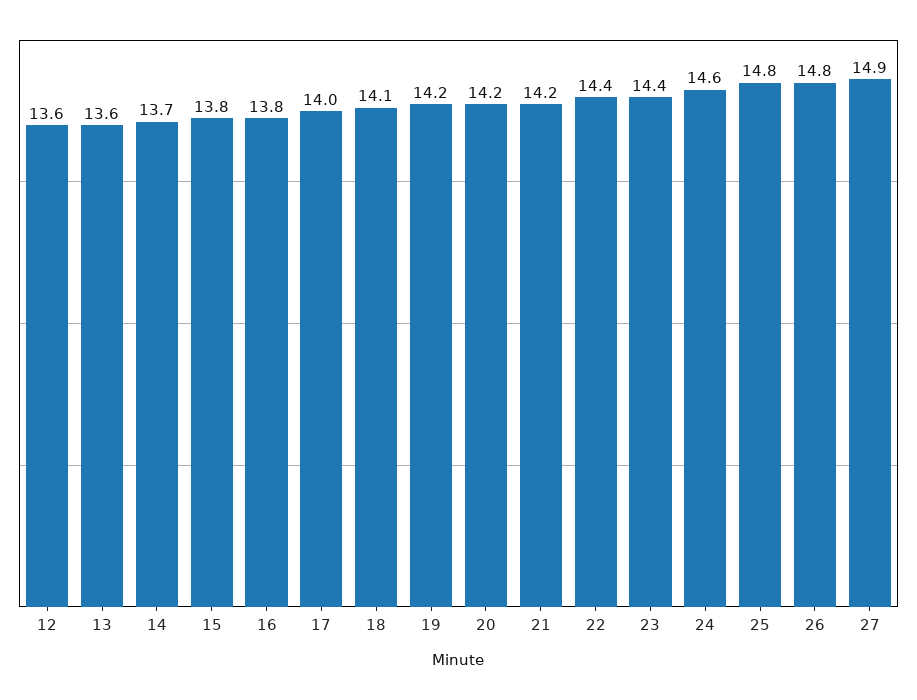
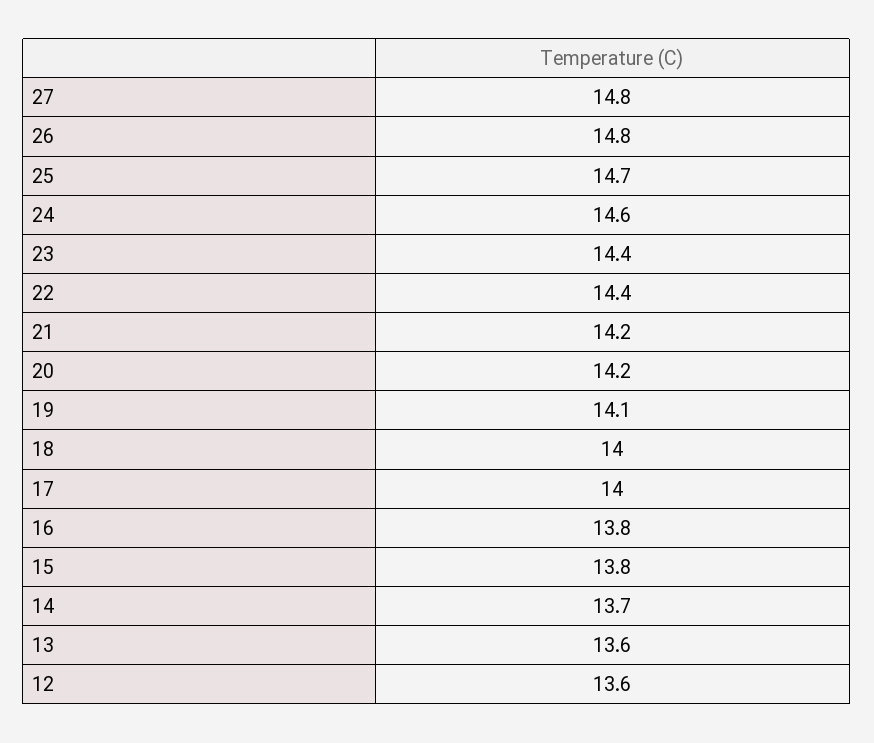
18: 14.1 -> 14
19: 14.2 -> 14.1
25: 14.8 -> 14.7
27: 14.9 -> 14.8

